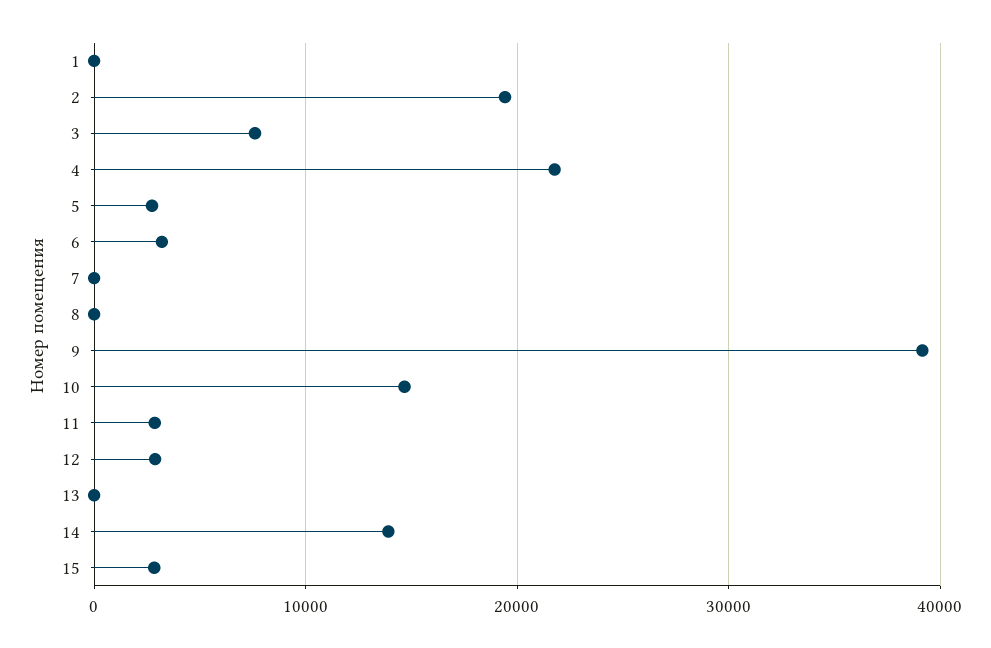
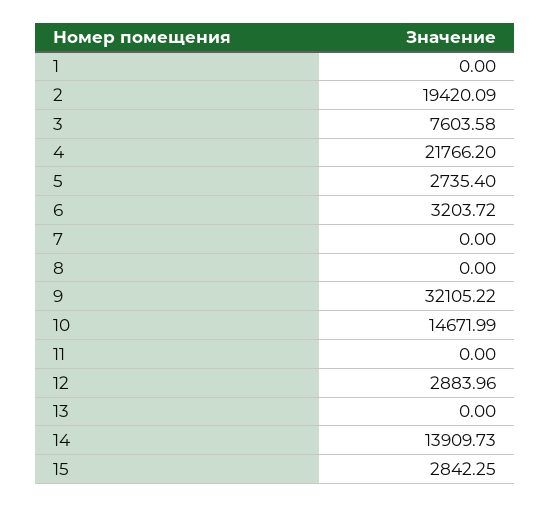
9: 39000 -> 32105.22
11: 3000 -> 0

